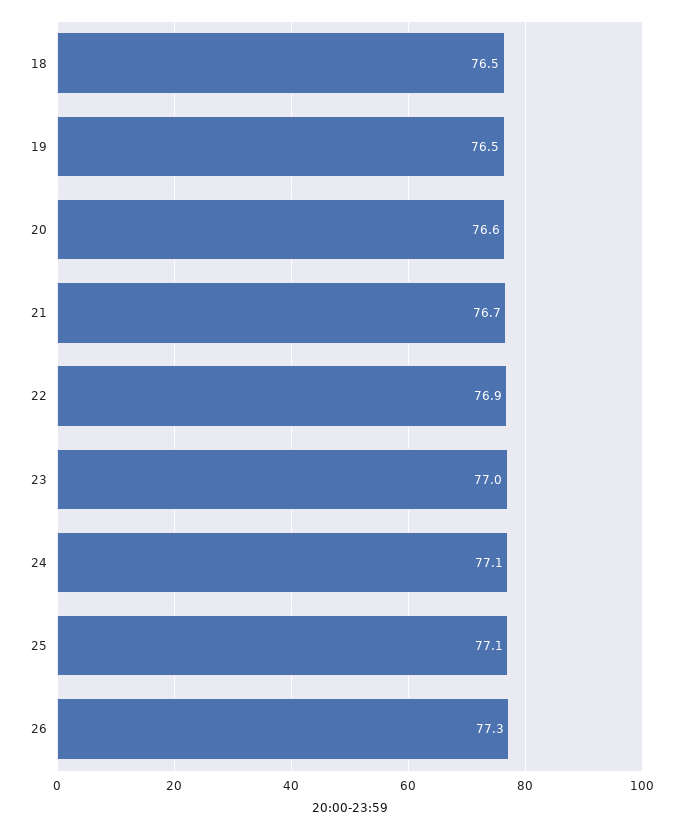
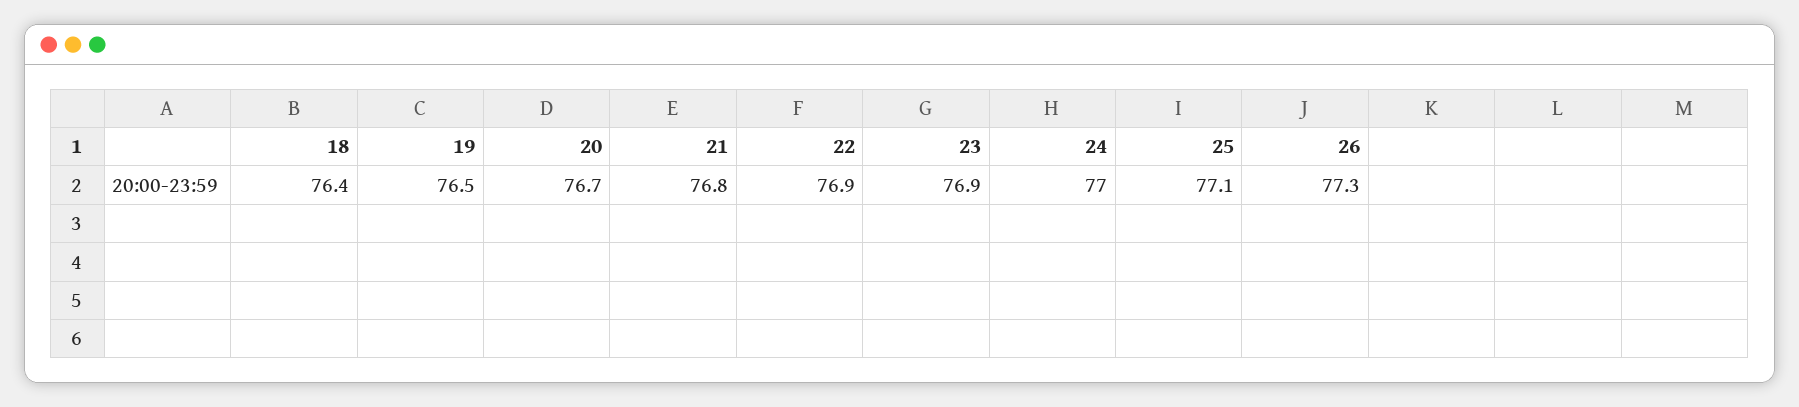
18: 76.5 -> 76.4
20: 76.6 -> 76.7
21: 76.7 -> 76.8
23: 77 -> 76.9
24: 77.1 -> 77

